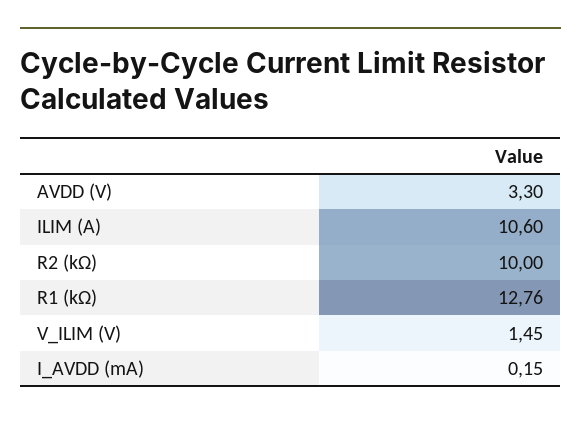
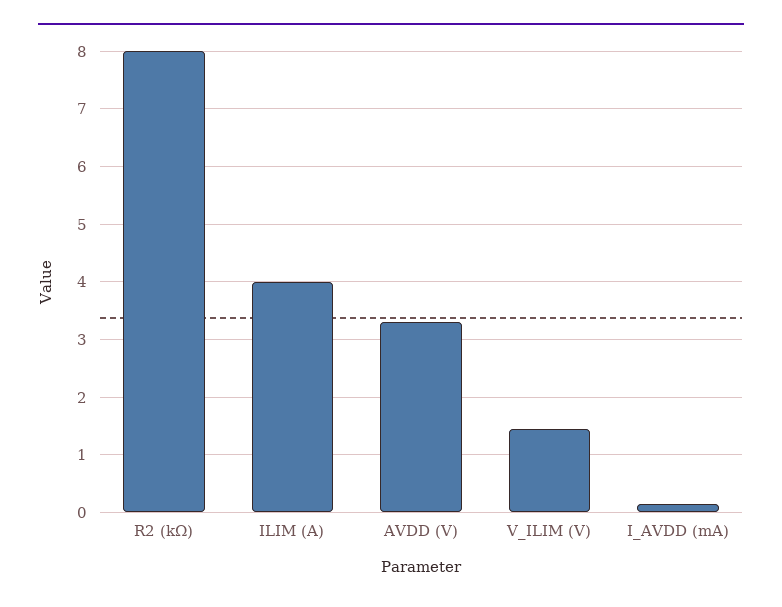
ILIM (A): 10.6 -> 4
R2 (kΩ): 10 -> 8
R1 (kΩ): 12.76 -> none

